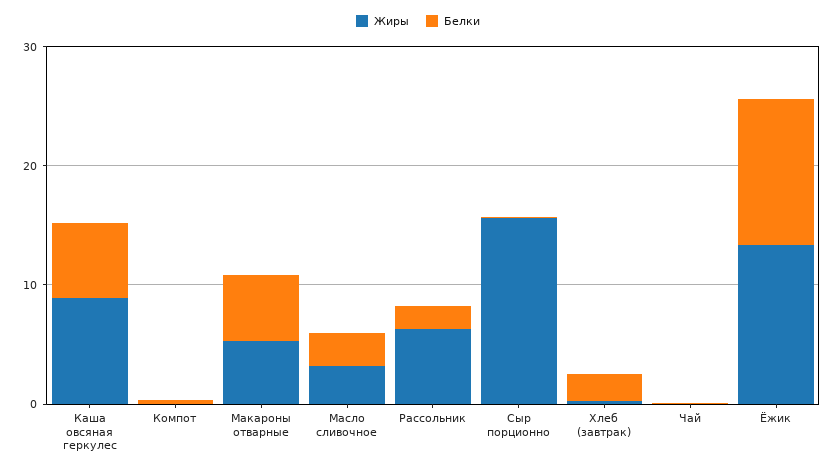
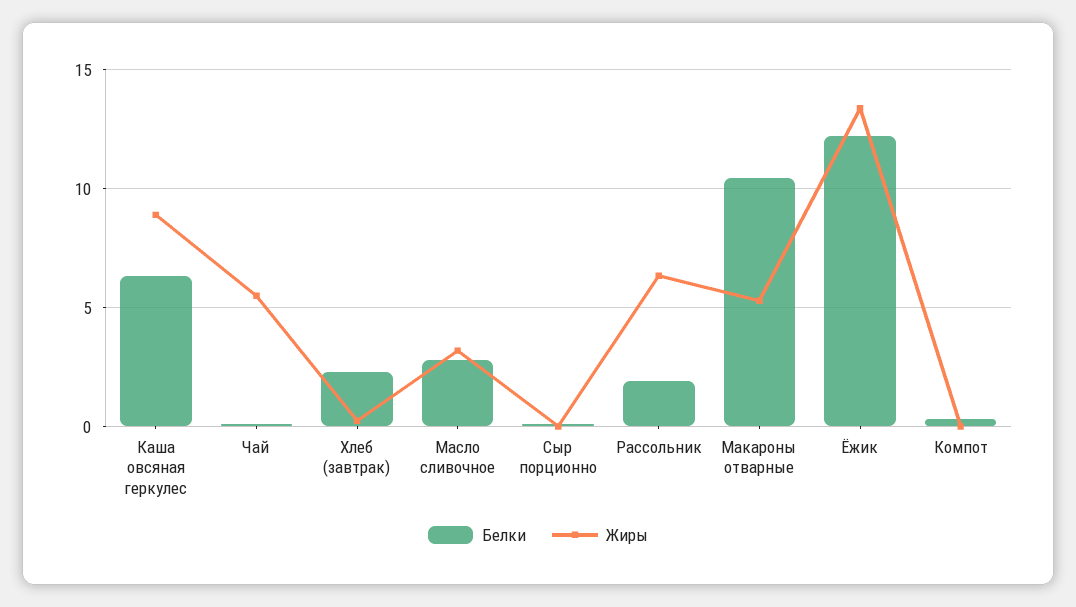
Белки, Макароны отварные: 6 -> 10.5
Жиры, Сыр порционно: 16 -> 0
Жиры, Чай: 0 -> 5.5

